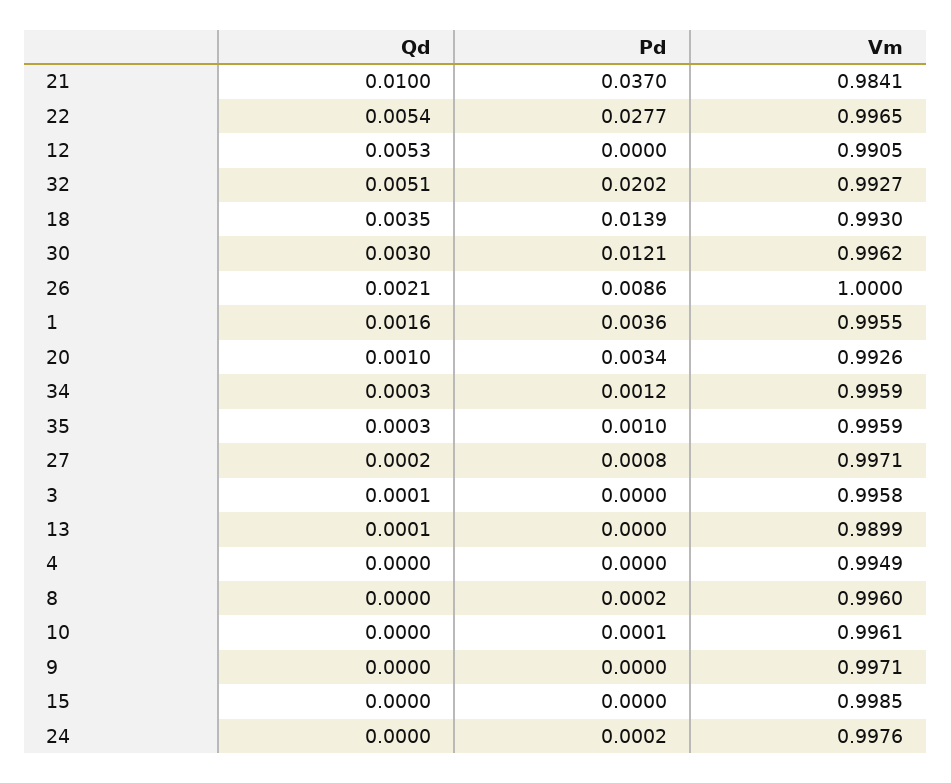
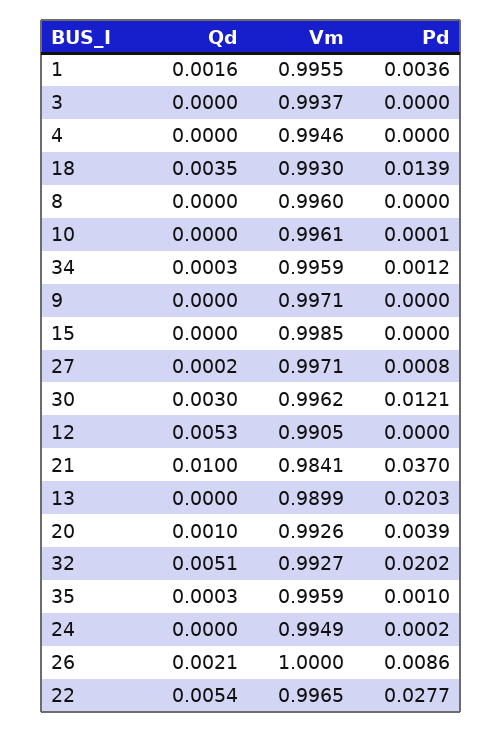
Pd, 20: 0.0034 -> 0.0039
Qd, 3: 0.0001 -> 0
Vm, 3: 0.9958 -> 0.9937
Qd, 13: 0.0001 -> 0
Pd, 13: 0 -> 0.0203
Vm, 4: 0.9949 -> 0.9946
Pd, 8: 0.0002 -> 0
Vm, 24: 0.9976 -> 0.9949

